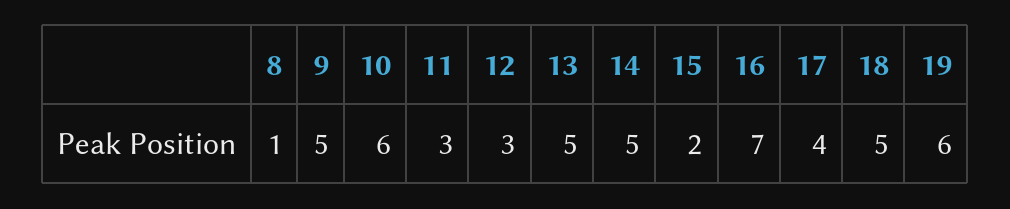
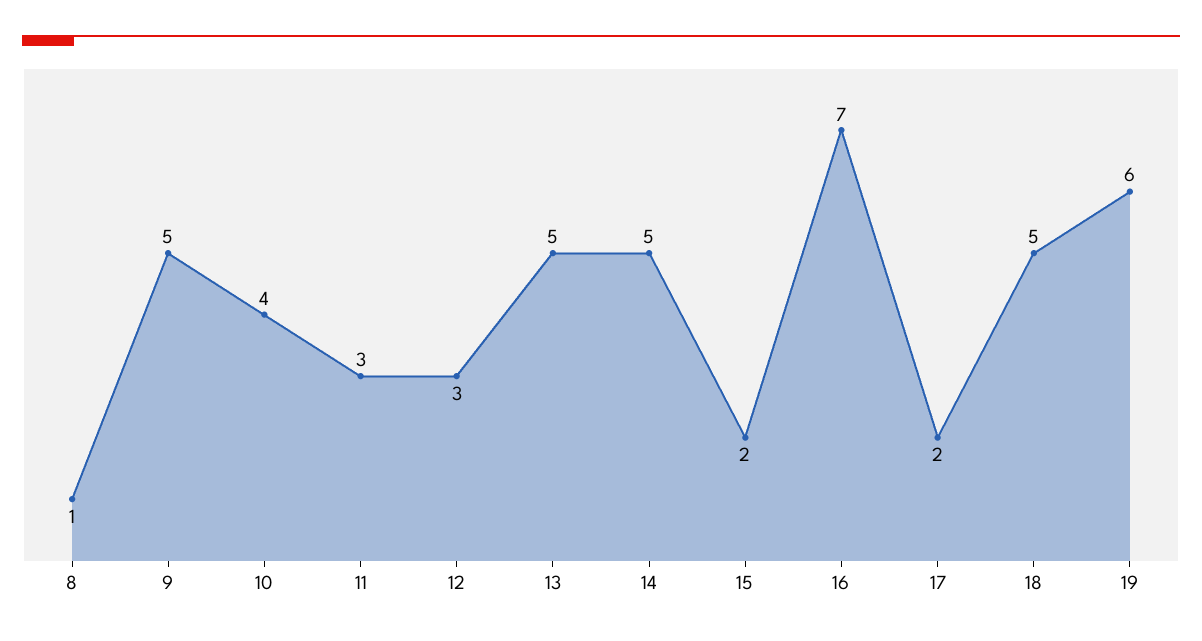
10: 6 -> 4
17: 4 -> 2

